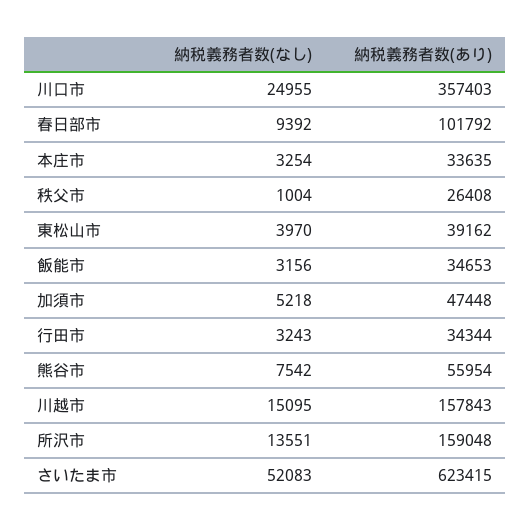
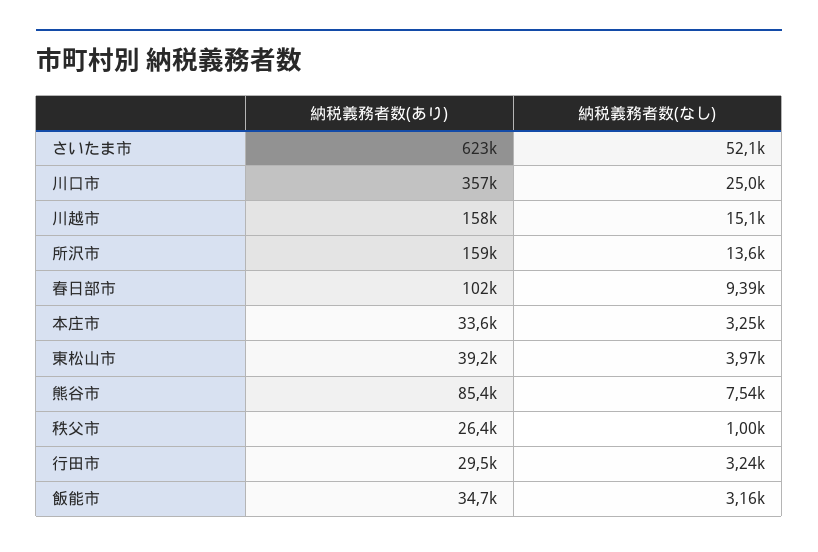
納税義務者数(なし), 加須市: 5218 -> none
納税義務者数(あり), 加須市: 47448 -> none
納税義務者数(あり), 行田市: 34344 -> 29500
納税義務者数(あり), 熊谷市: 55954 -> 85400

